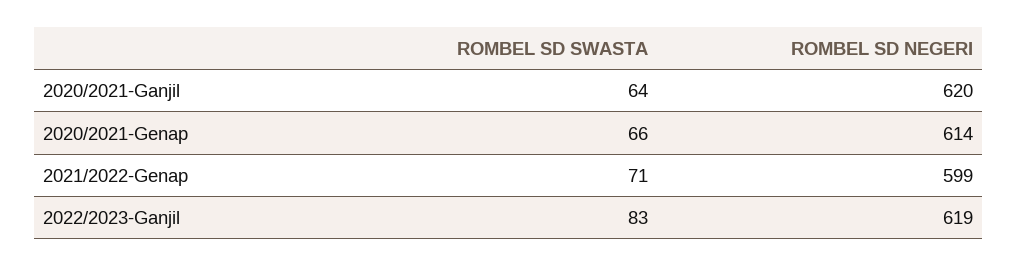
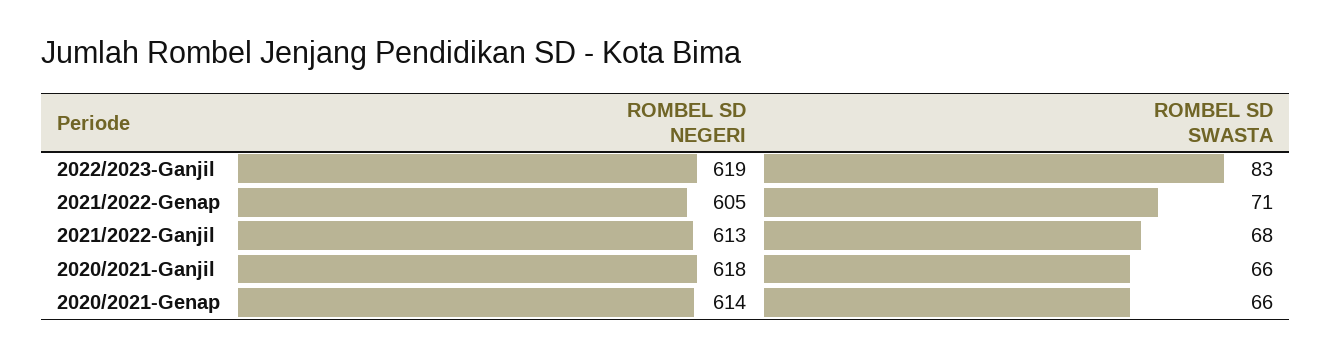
ROMBEL SD SWASTA, 2020/2021-Ganjil: 64 -> 66
ROMBEL SD NEGERI, 2020/2021-Ganjil: 620 -> 618
ROMBEL SD NEGERI, 2021/2022-Genap: 599 -> 605
ROMBEL SD NEGERI, 2021/2022-Ganjil: none -> 613
ROMBEL SD SWASTA, 2021/2022-Ganjil: none -> 68

